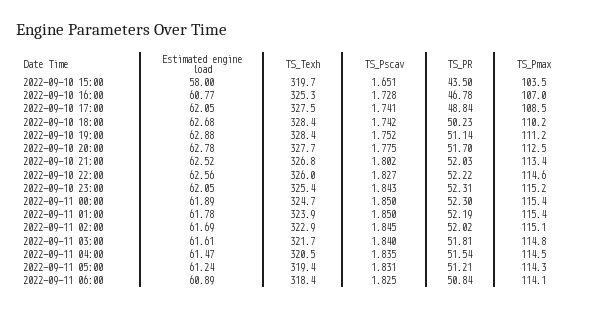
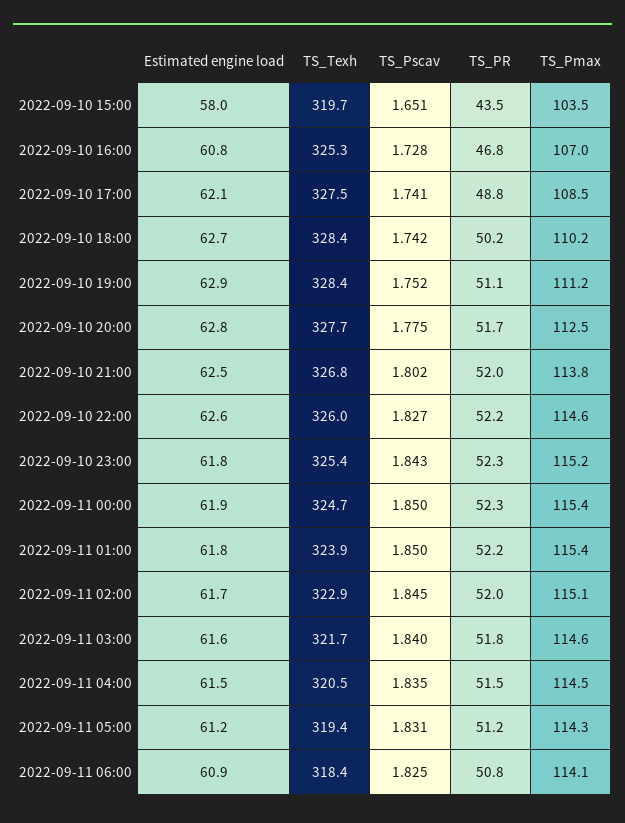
TS_Pmax, 2022-09-10 21:00: 113.4 -> 113.8
Estimated engine load, 2022-09-10 23:00: 62.05 -> 61.8
TS_Pmax, 2022-09-11 03:00: 114.8 -> 114.6

